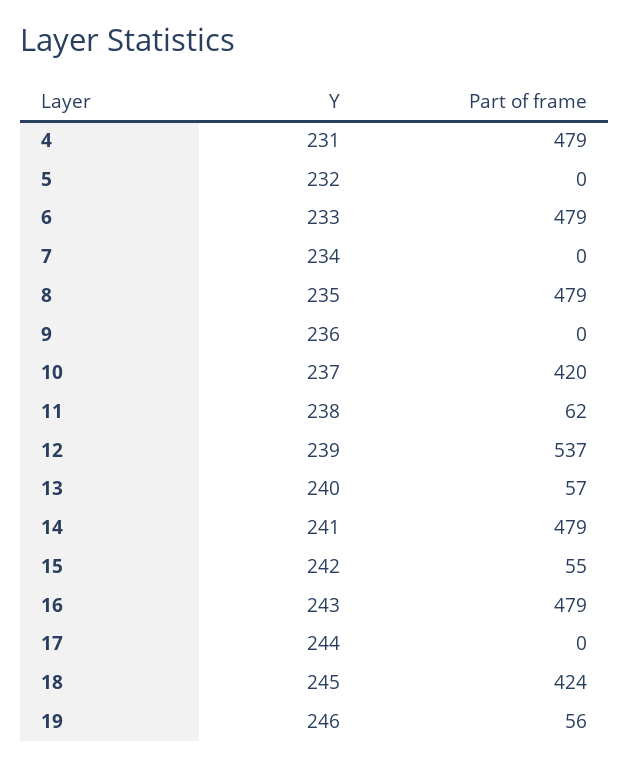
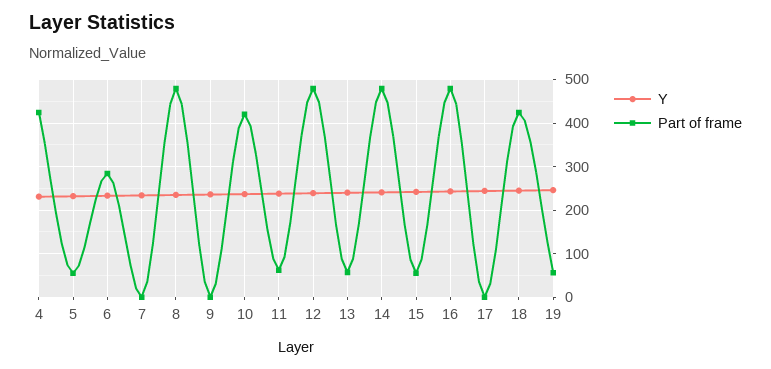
Part of frame, 4: 479 -> 420
Part of frame, 5: 0 -> 60
Part of frame, 6: 479 -> 280
Part of frame, 12: 537 -> 480

